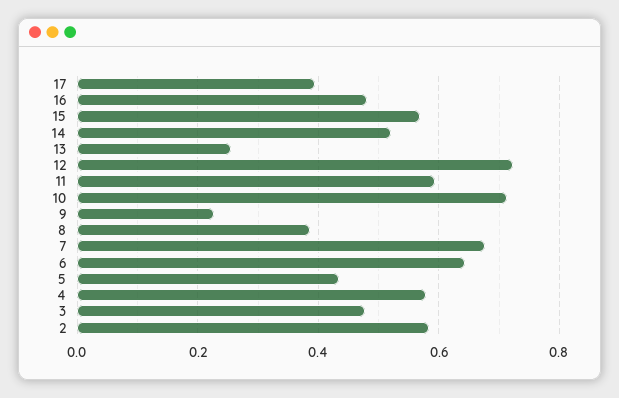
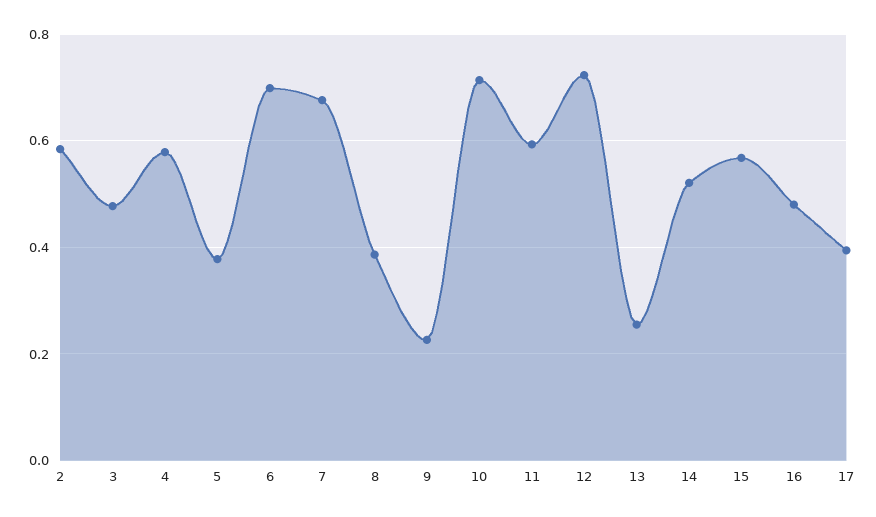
6: 0.64 -> 0.7
5: 0.44 -> 0.38

